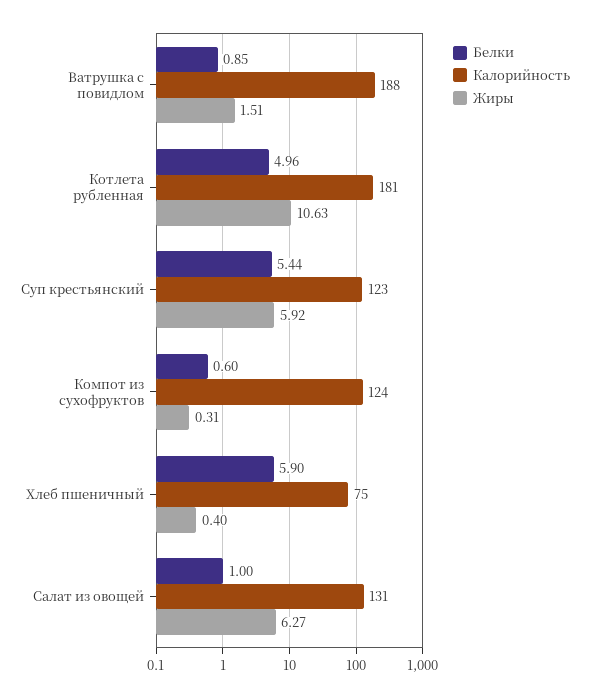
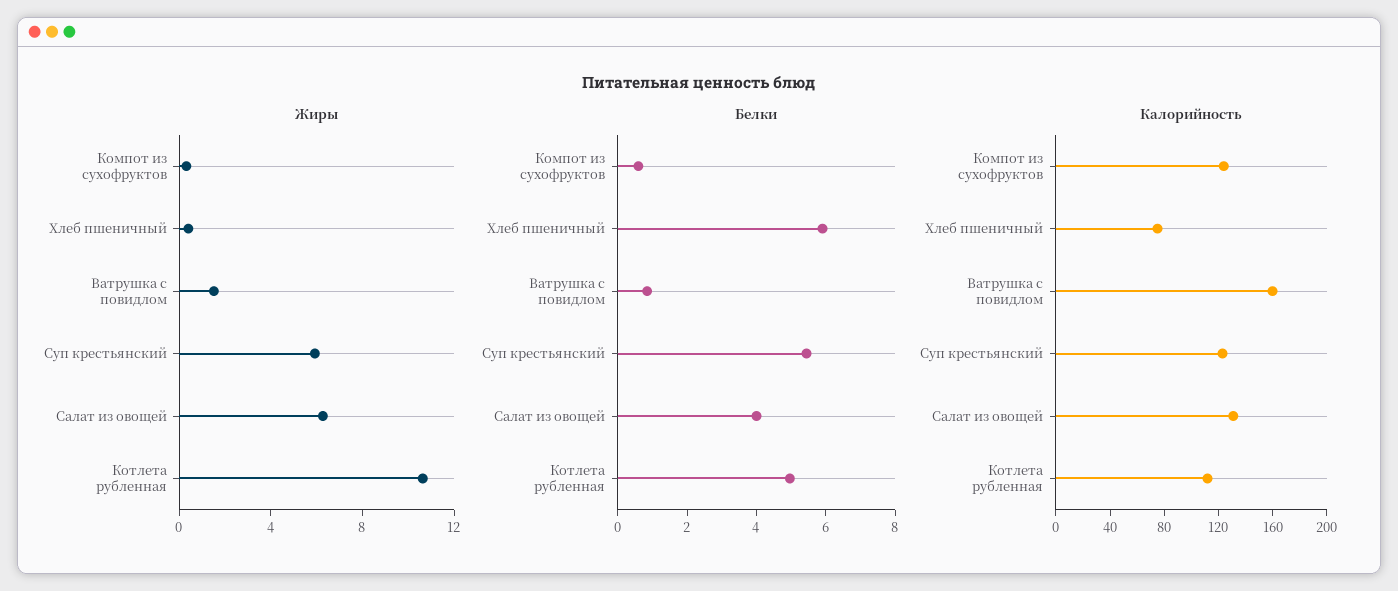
Калорийность, Ватрушка с повидлом: 188 -> 160
Калорийность, Котлета рубленная: 181 -> 110
Белки, Салат из овощей: 1 -> 4

